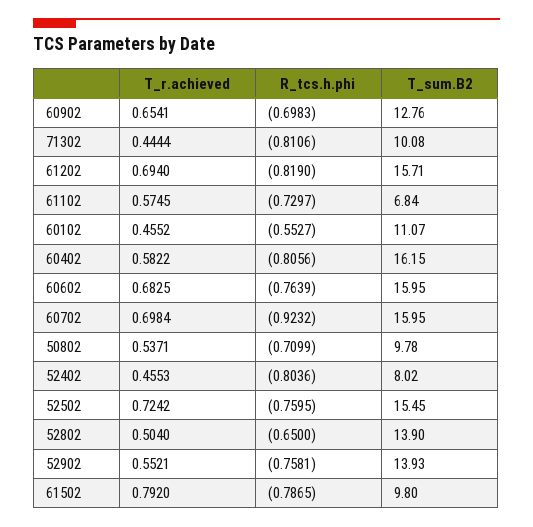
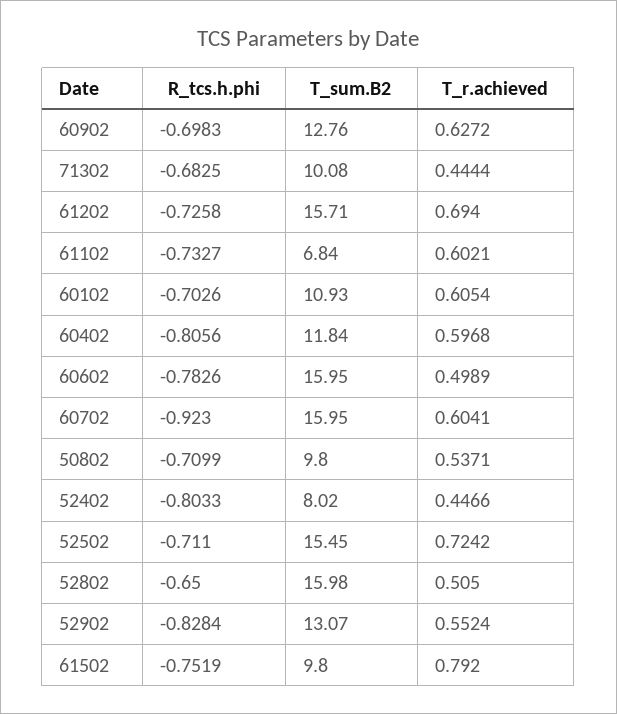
T_r.achieved, 60902: 0.6541 -> 0.6272
R_tcs.h.phi, 71302: -0.8106 -> -0.6825
R_tcs.h.phi, 61202: -0.819 -> -0.7258
T_r.achieved, 61102: 0.5745 -> 0.6021
R_tcs.h.phi, 61102: -0.7297 -> -0.7327
T_r.achieved, 60102: 0.4552 -> 0.6054
R_tcs.h.phi, 60102: -0.5527 -> -0.7026
T_sum.B2, 60102: 11.07 -> 10.93
T_r.achieved, 60402: 0.5822 -> 0.5968
T_sum.B2, 60402: 16.15 -> 11.84
T_r.achieved, 60602: 0.6825 -> 0.4989
R_tcs.h.phi, 60602: -0.7639 -> -0.7826
T_r.achieved, 60702: 0.6984 -> 0.6041
R_tcs.h.phi, 60702: -0.9232 -> -0.923
T_sum.B2, 50802: 9.78 -> 9.8
T_r.achieved, 52402: 0.4553 -> 0.4466
R_tcs.h.phi, 52402: -0.8036 -> -0.8033
R_tcs.h.phi, 52502: -0.7595 -> -0.711
T_r.achieved, 52802: 0.504 -> 0.505
T_sum.B2, 52802: 13.9 -> 15.98
T_r.achieved, 52902: 0.5521 -> 0.5524
R_tcs.h.phi, 52902: -0.7581 -> -0.8284
T_sum.B2, 52902: 13.93 -> 13.07
R_tcs.h.phi, 61502: -0.7865 -> -0.7519

